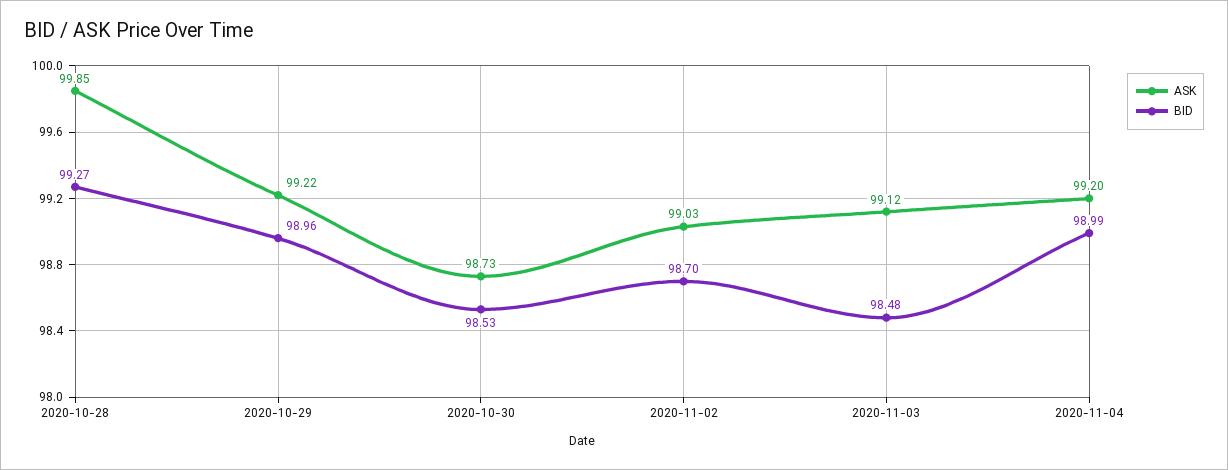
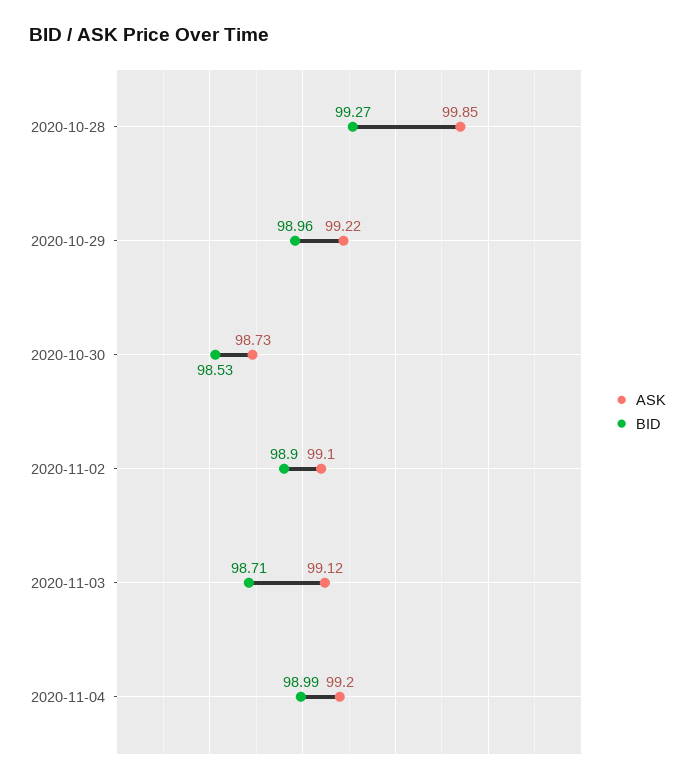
ASK, 2020-11-02: 99.03 -> 99.1
BID, 2020-11-02: 98.7 -> 98.9
BID, 2020-11-03: 98.48 -> 98.71

